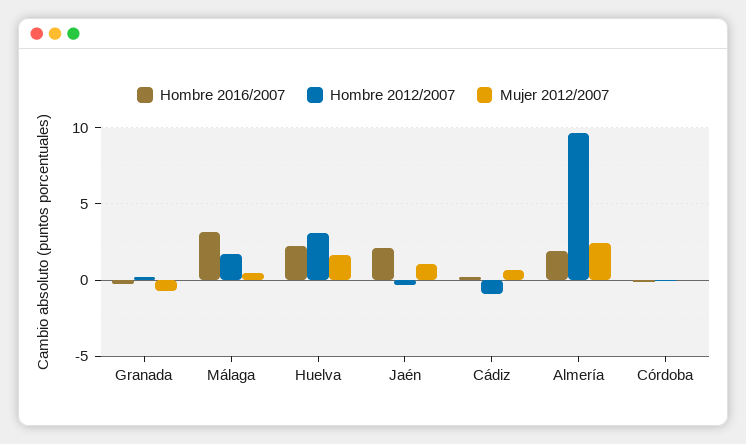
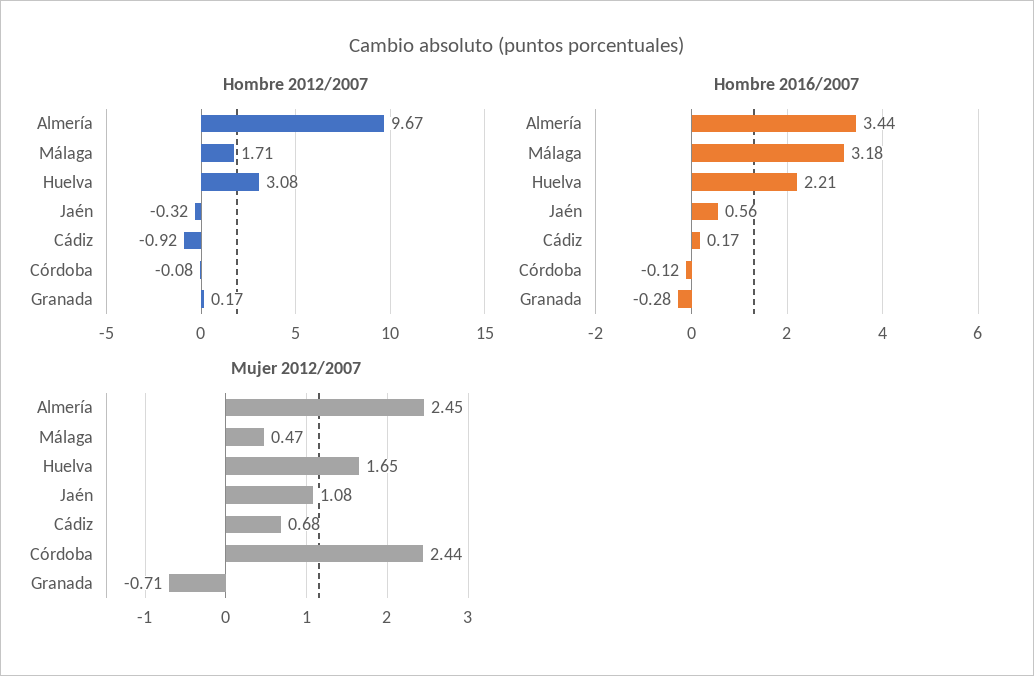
Hombre 2016/2007, Jaén: 2 -> 0.56
Hombre 2016/2007, Almería: 2 -> 3.44
Mujer 2012/2007, Córdoba: 0 -> 2.44

